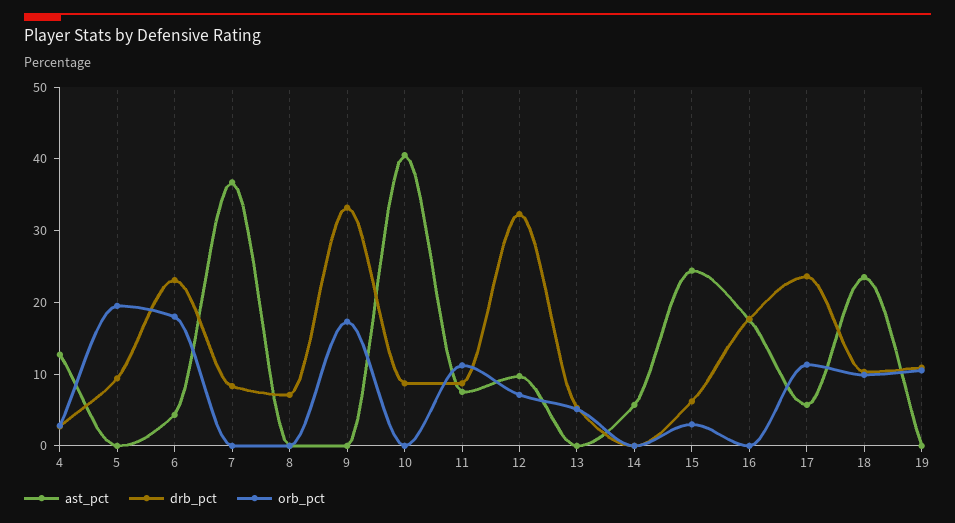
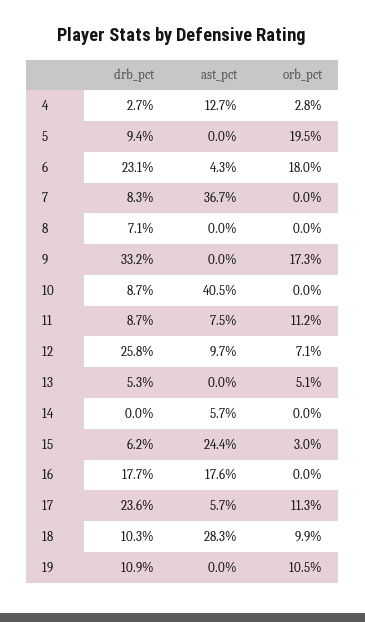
drb_pct, 12: 32 -> 25.8
ast_pct, 18: 24 -> 28.3

